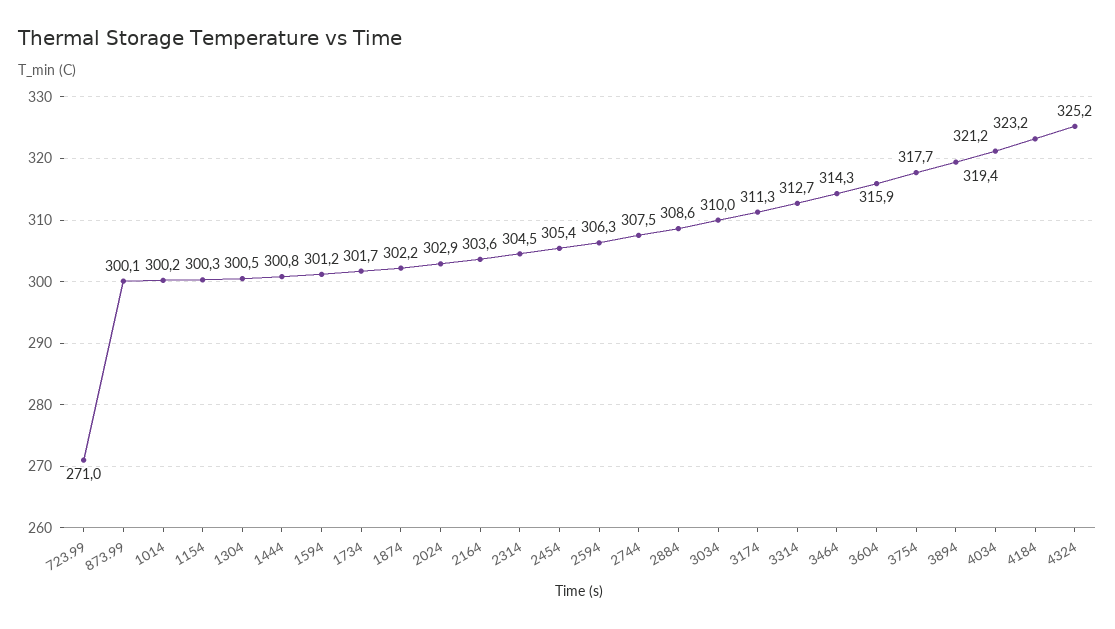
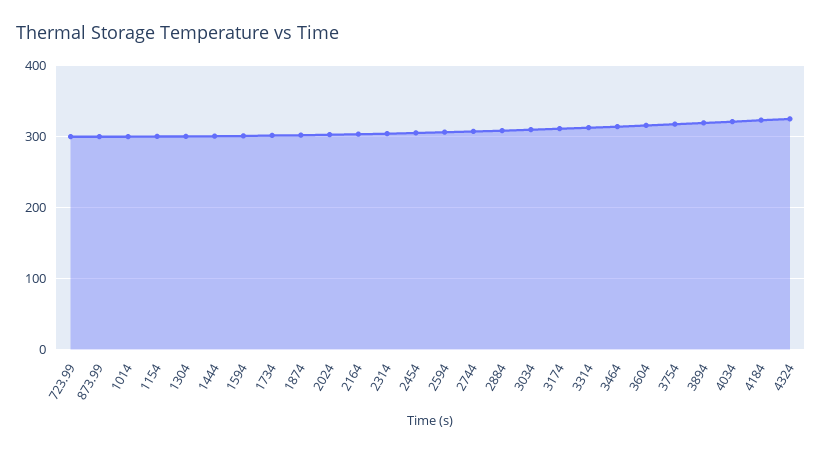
723.99: 271 -> 300

